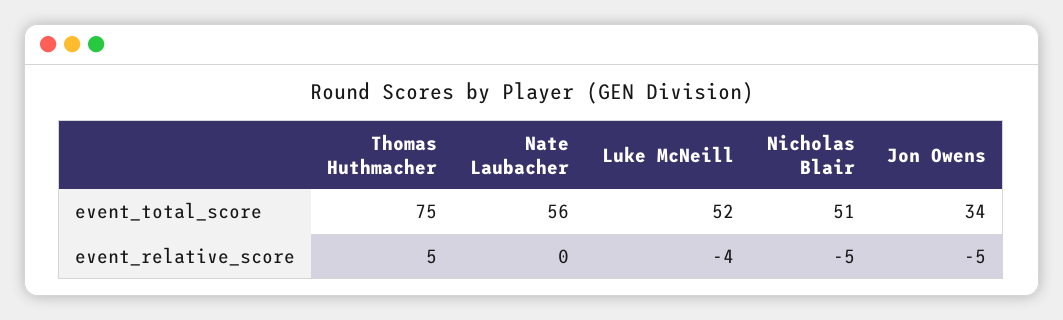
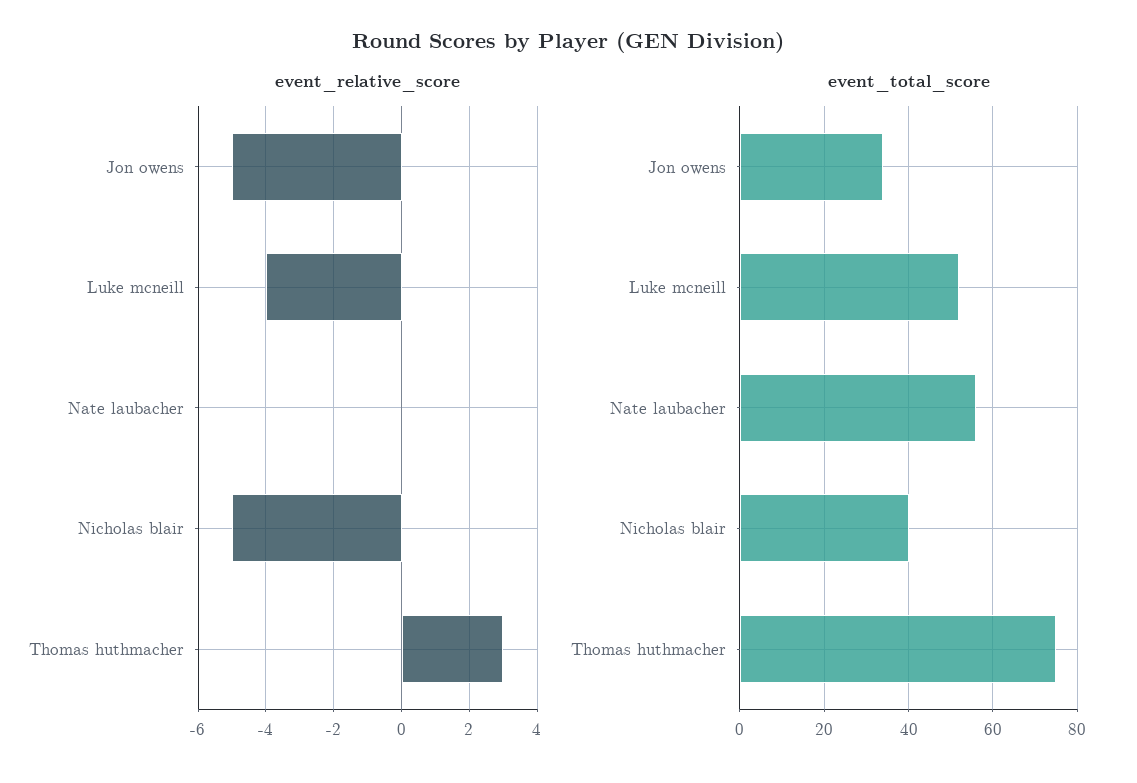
event_total_score, Nicholas Blair: 51 -> 40
event_relative_score, Thomas Huthmacher: 5 -> 3

